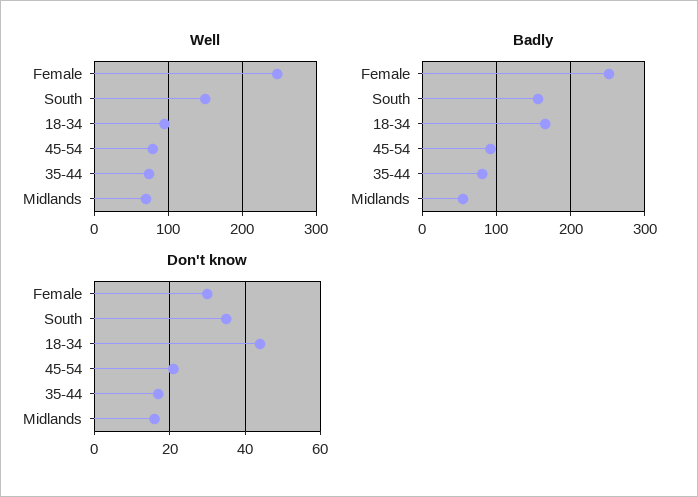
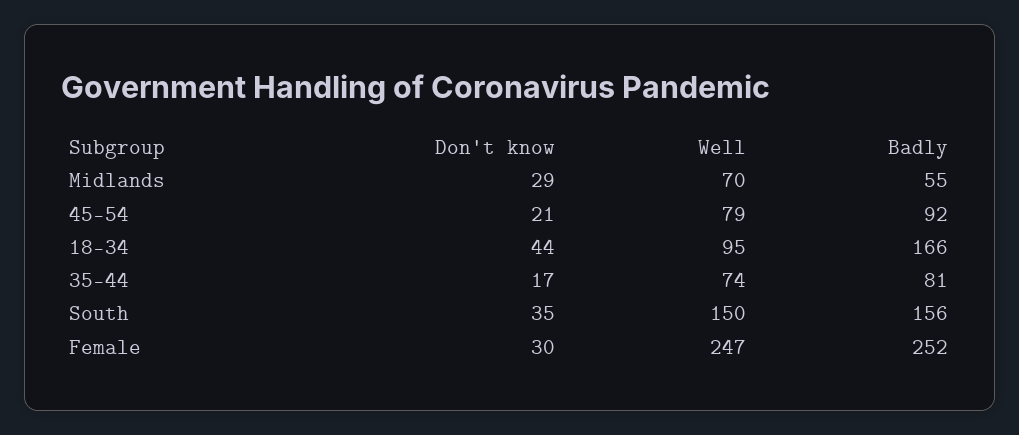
Don't know, Midlands: 15 -> 29

